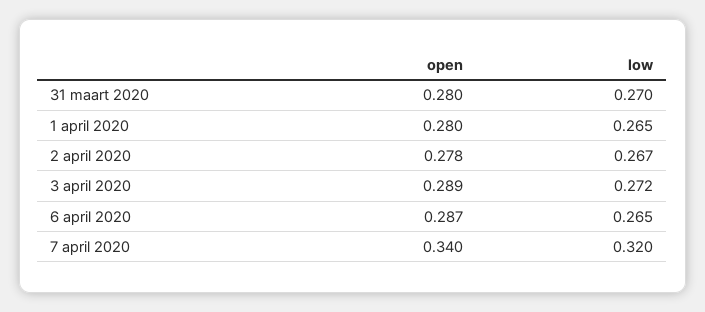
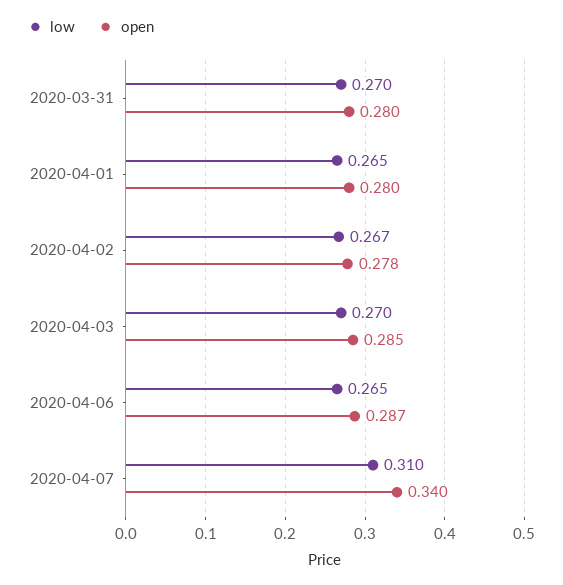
open, 3 april 2020: 0.289 -> 0.285
low, 3 april 2020: 0.272 -> 0.27
low, 7 april 2020: 0.32 -> 0.31

